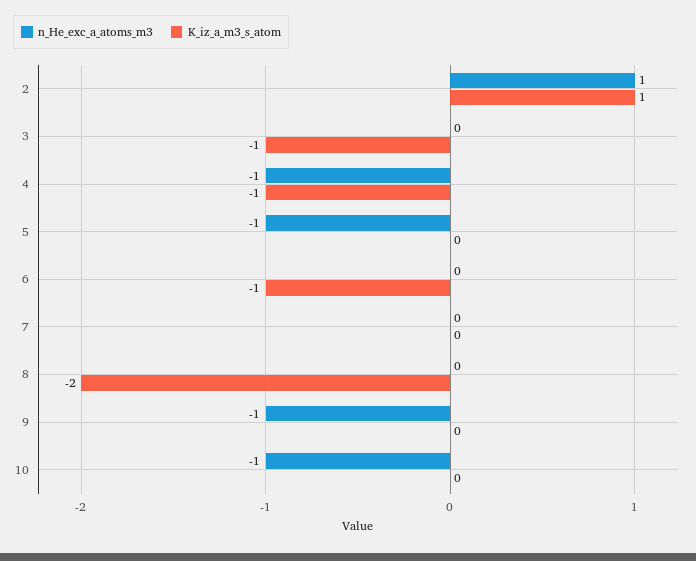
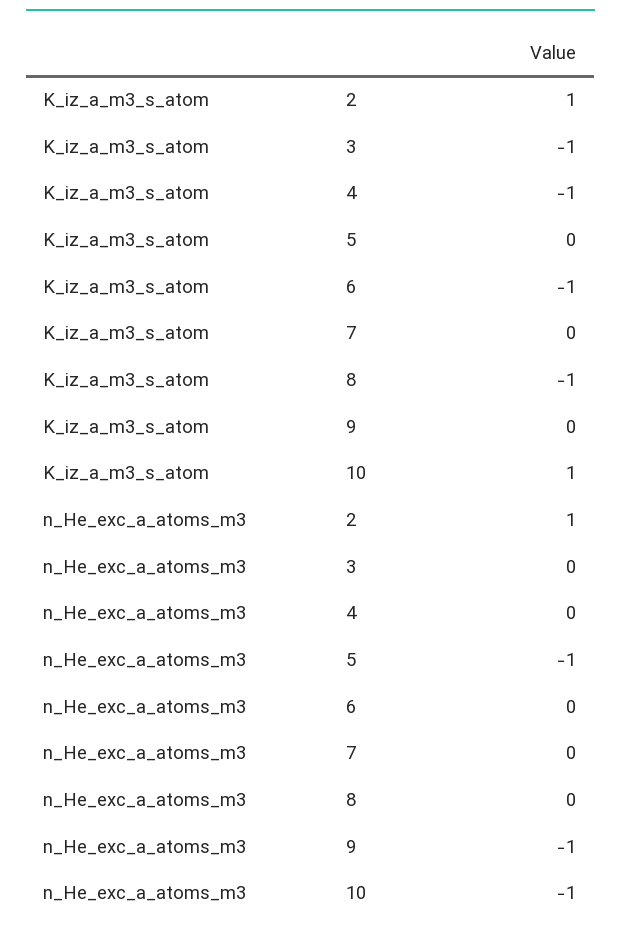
n_He_exc_a_atoms_m3, 4: -1 -> 0
K_iz_a_m3_s_atom, 8: -2 -> -1
K_iz_a_m3_s_atom, 10: 0 -> 1

